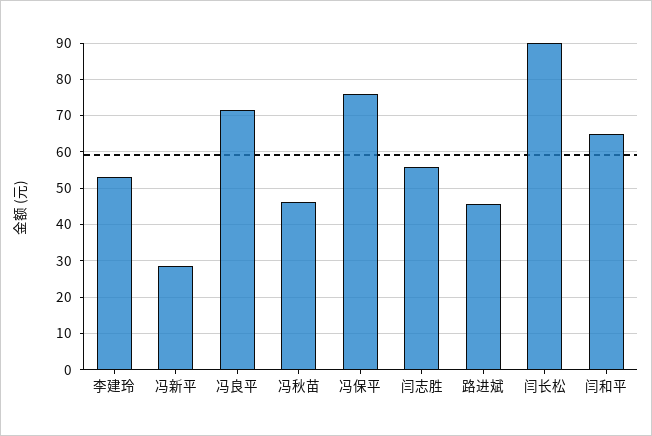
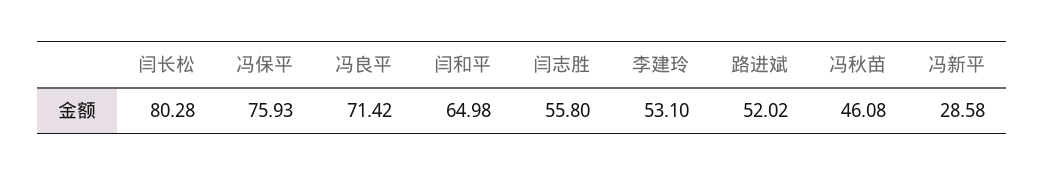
路进斌: 46 -> 52.02
闫长松: 90 -> 80.28

